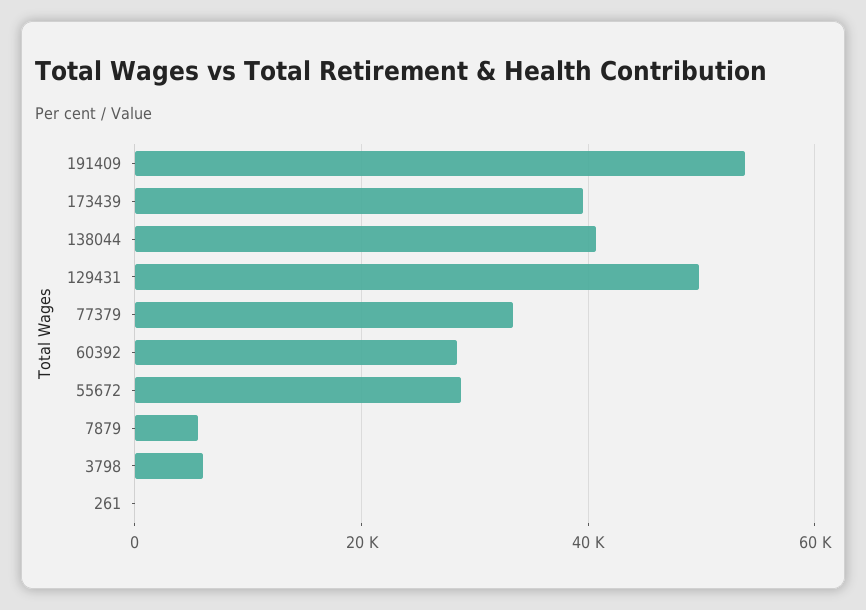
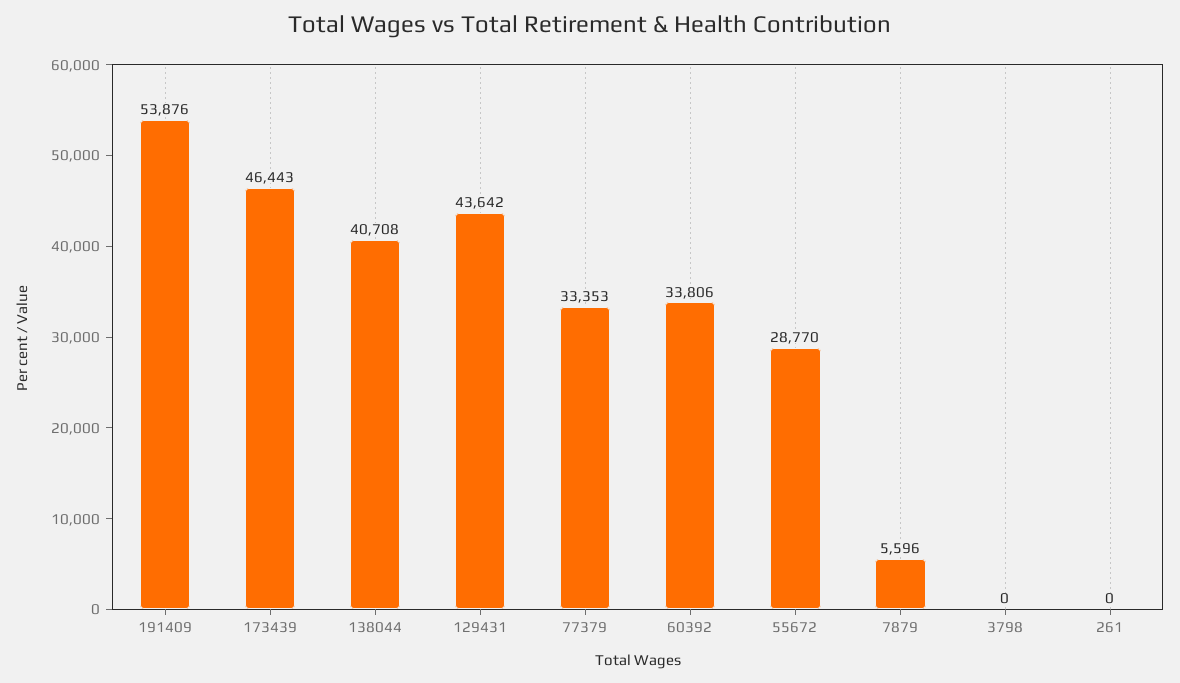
173439: 40000 -> 46443
129431: 50000 -> 43642
60392: 28000 -> 33806
3798: 6000 -> 0

